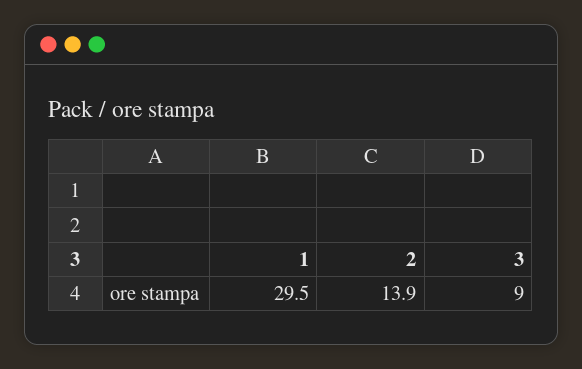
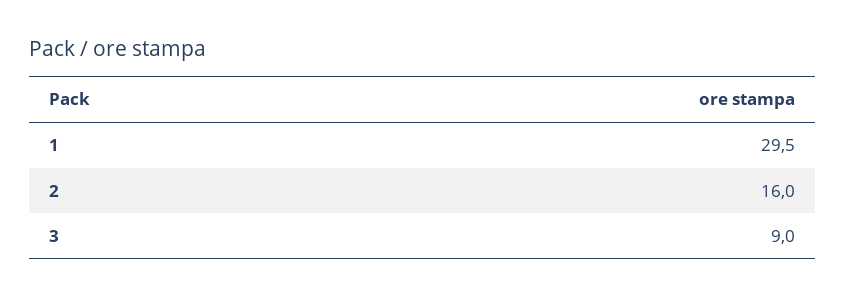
2: 13.9 -> 16

